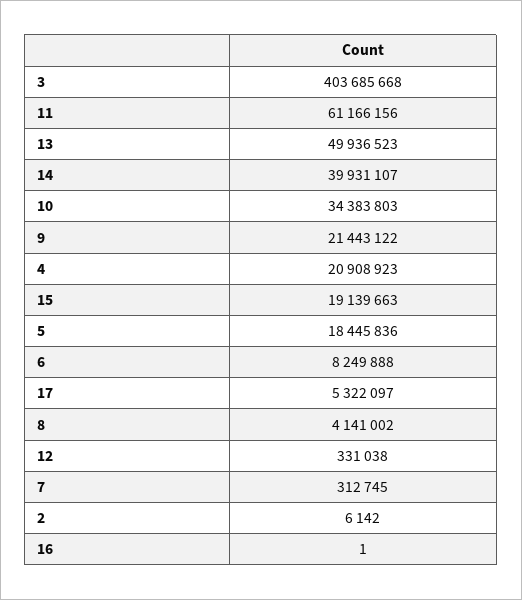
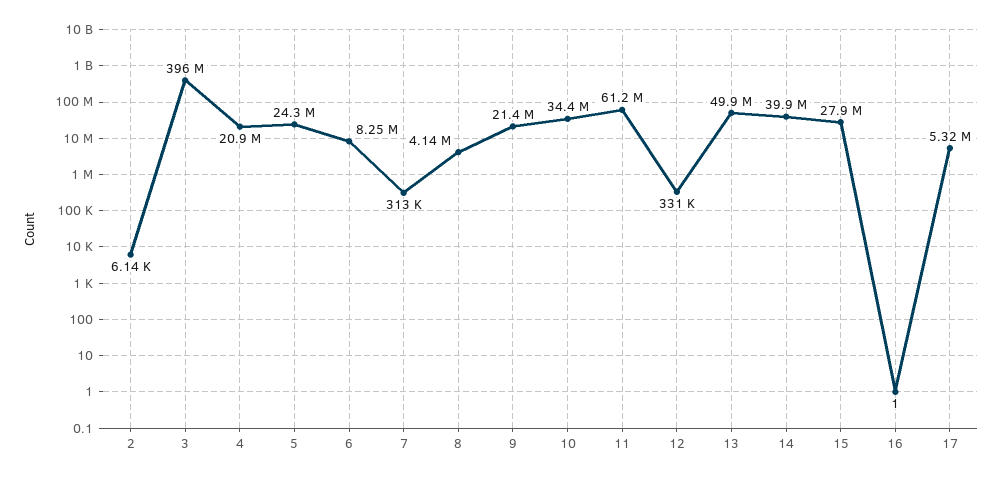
3: 403685668 -> 396000000
15: 19139663 -> 27900000
5: 18445836 -> 24300000

